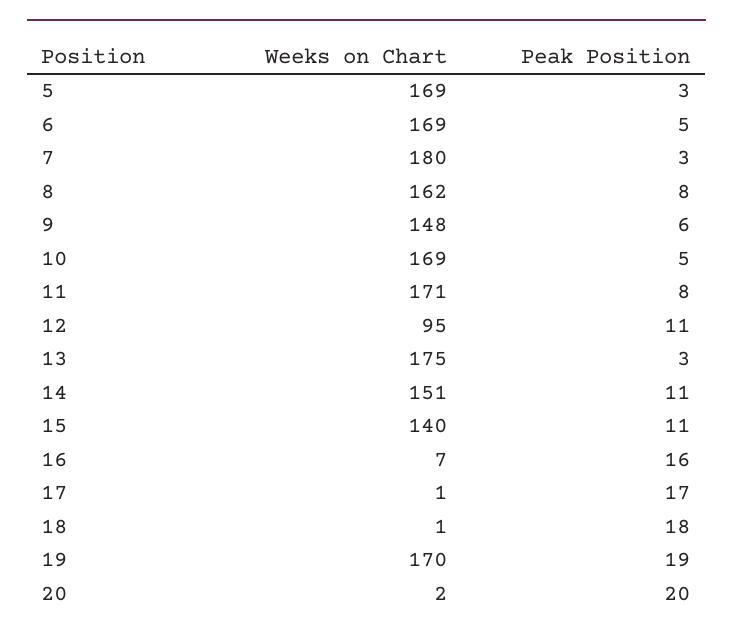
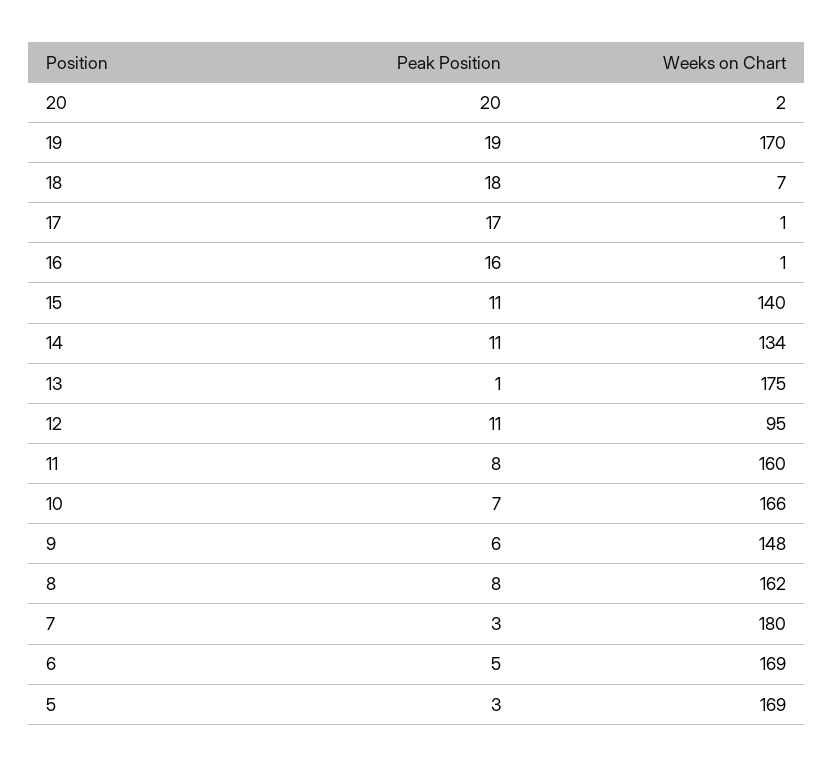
Weeks on Chart, 10: 169 -> 166
Peak Position, 10: 5 -> 7
Weeks on Chart, 11: 171 -> 160
Peak Position, 13: 3 -> 1
Weeks on Chart, 14: 151 -> 134
Weeks on Chart, 16: 7 -> 1
Weeks on Chart, 18: 1 -> 7

